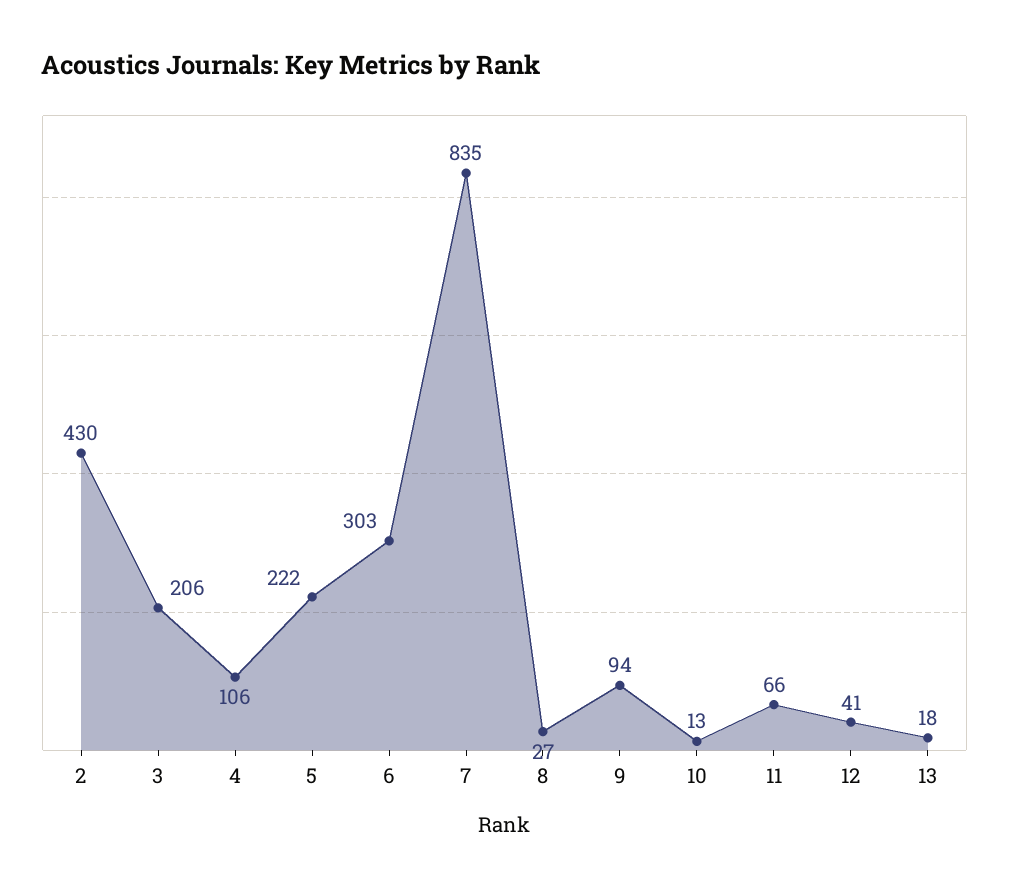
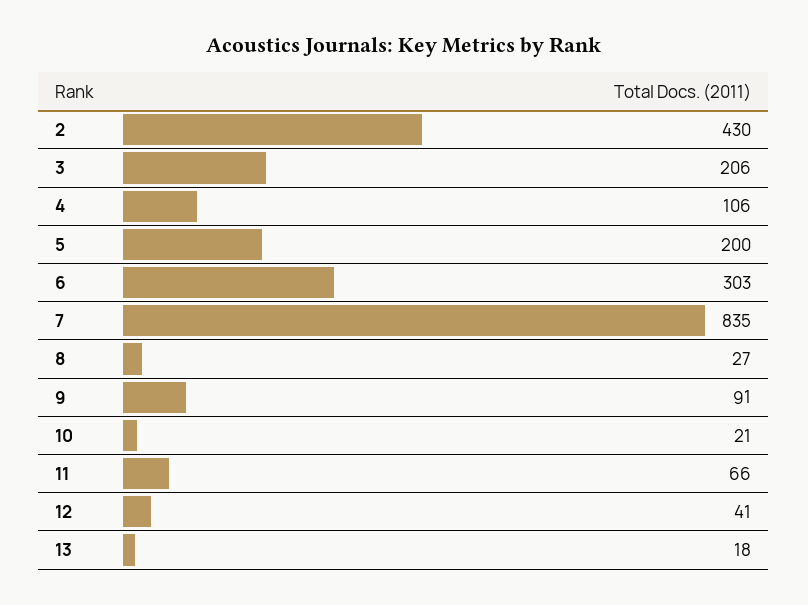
5: 222 -> 200
9: 94 -> 91
10: 13 -> 21

